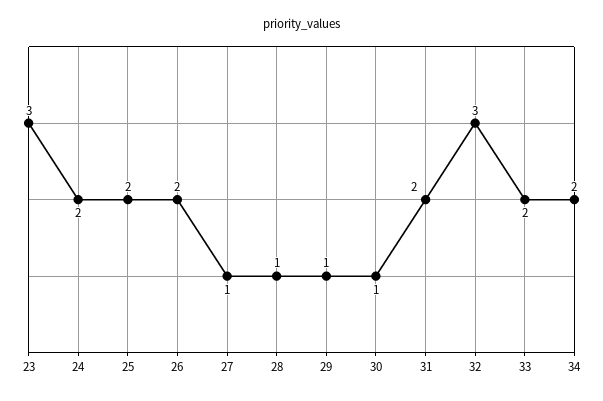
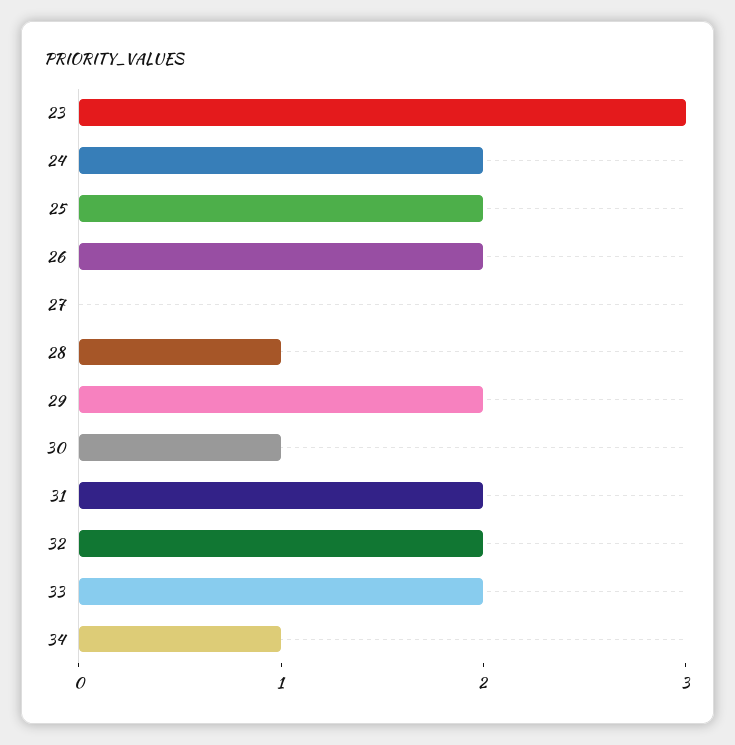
27: 1 -> 0
29: 1 -> 2
32: 3 -> 2
34: 2 -> 1

